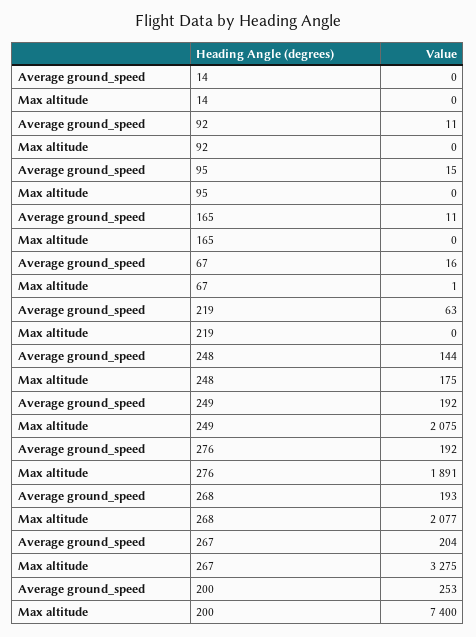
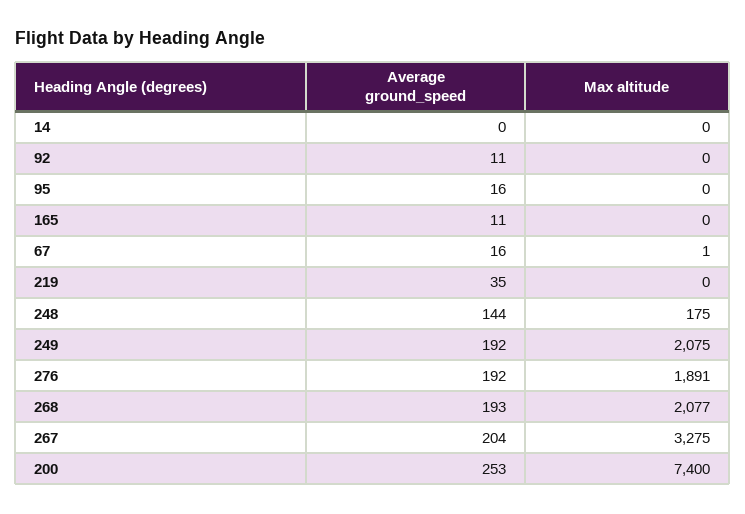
Average ground_speed, 95: 15 -> 16
Average ground_speed, 219: 63 -> 35

